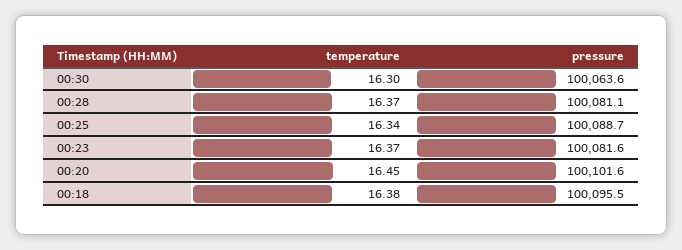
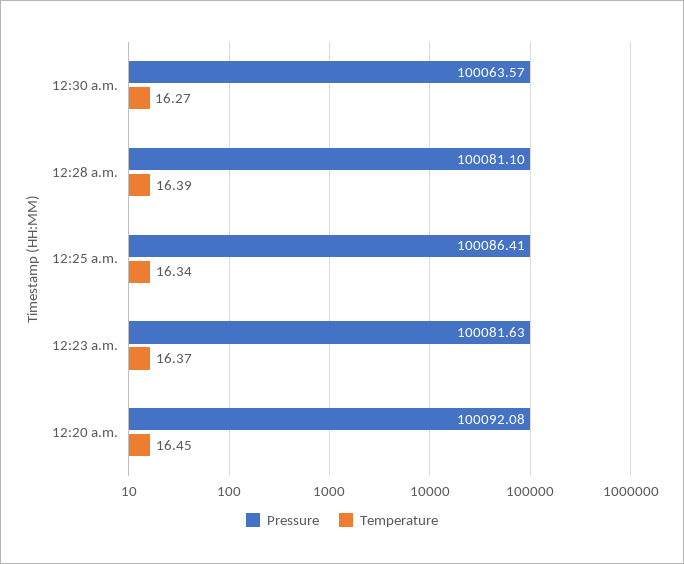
temperature, 00:30: 16.3 -> 16.27
temperature, 00:28: 16.37 -> 16.39
pressure, 00:25: 100088.7 -> 100086.41
pressure, 00:20: 100101.6 -> 100092.08
temperature, 00:18: 16.38 -> none
pressure, 00:18: 100095.5 -> none

